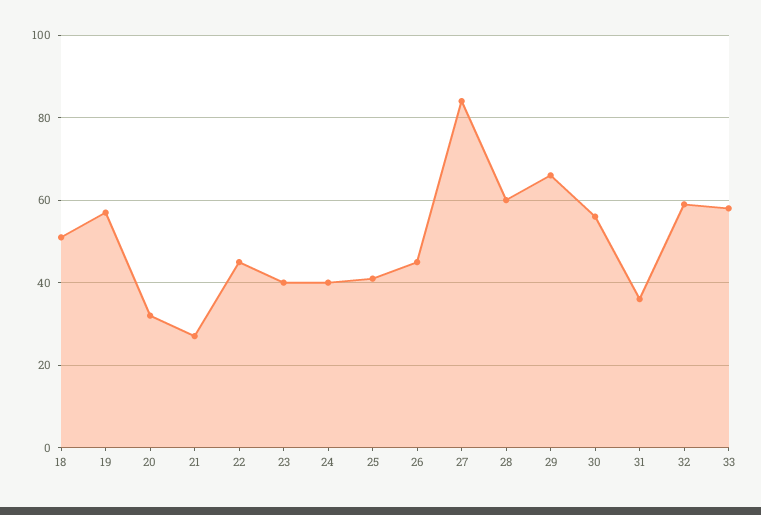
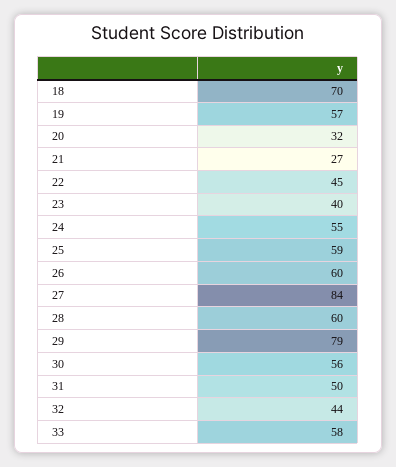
18: 50 -> 70
24: 40 -> 55
25: 40 -> 59
26: 45 -> 60
29: 65 -> 79
31: 35 -> 50
32: 60 -> 44

